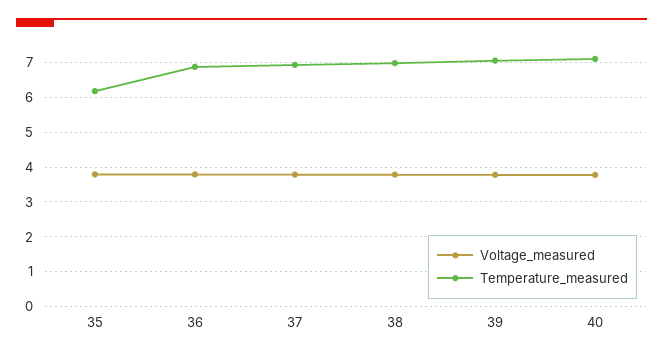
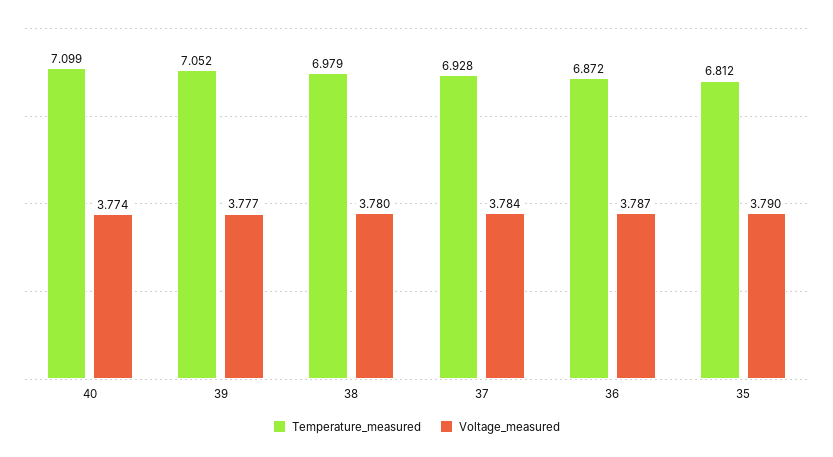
Temperature_measured, 35: 6.2 -> 6.812

